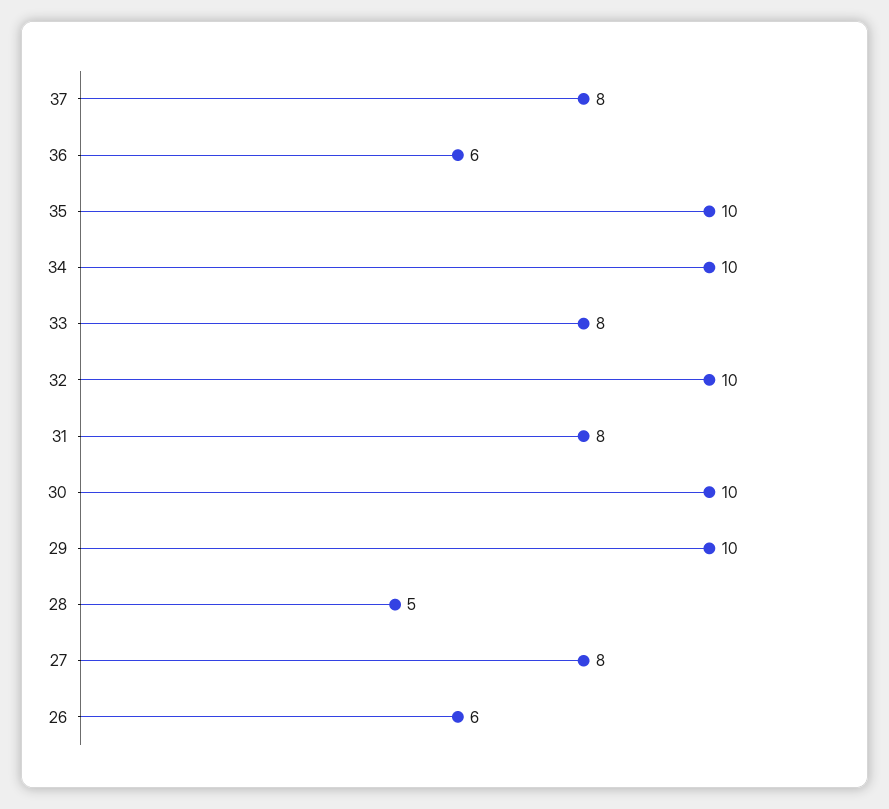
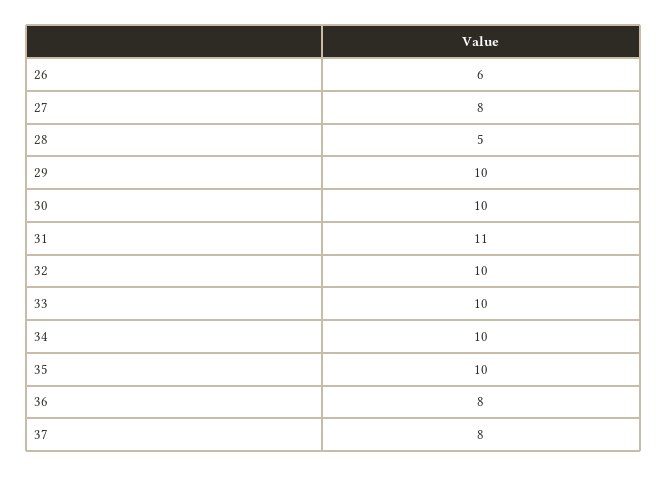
36: 6 -> 8
33: 8 -> 10
31: 8 -> 11

